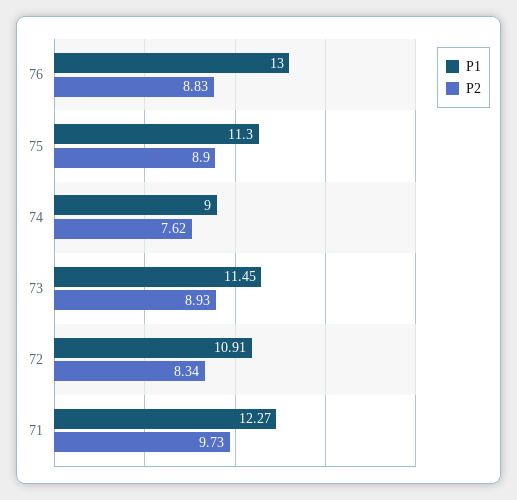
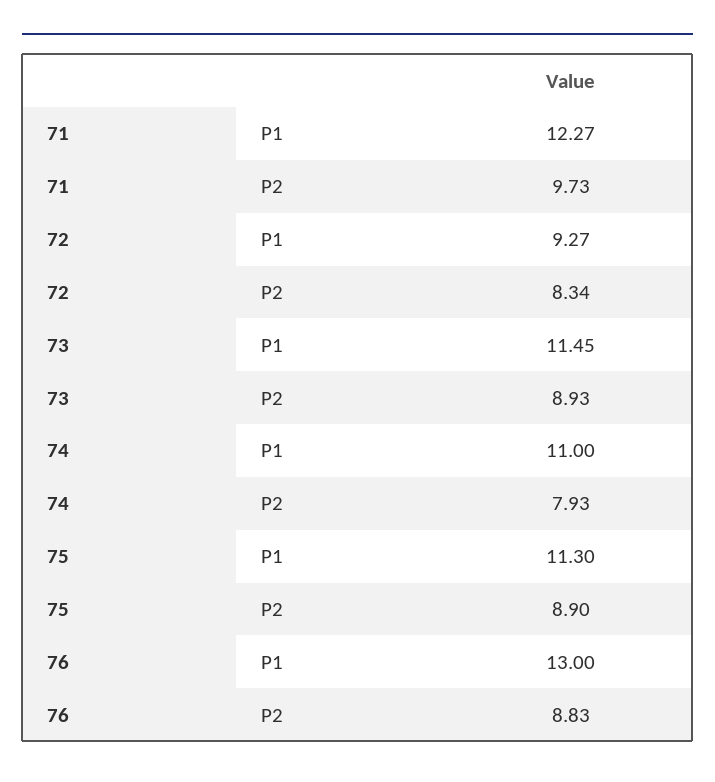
P1, 74: 9 -> 11
P2, 74: 7.62 -> 7.93
P1, 72: 10.91 -> 9.27

